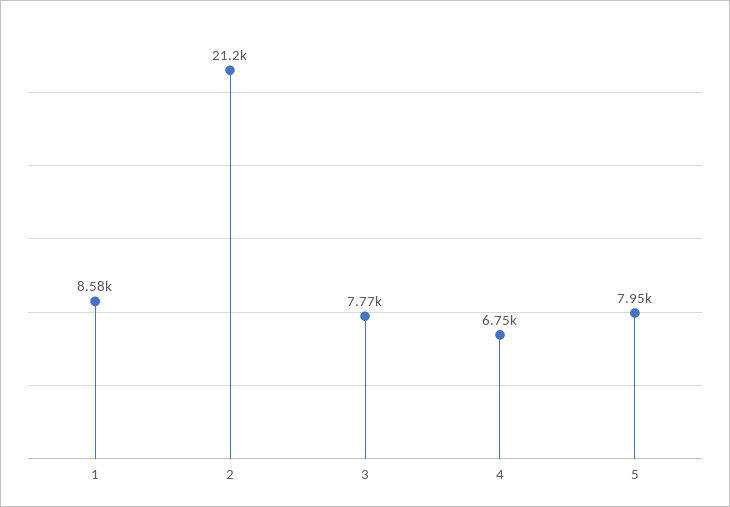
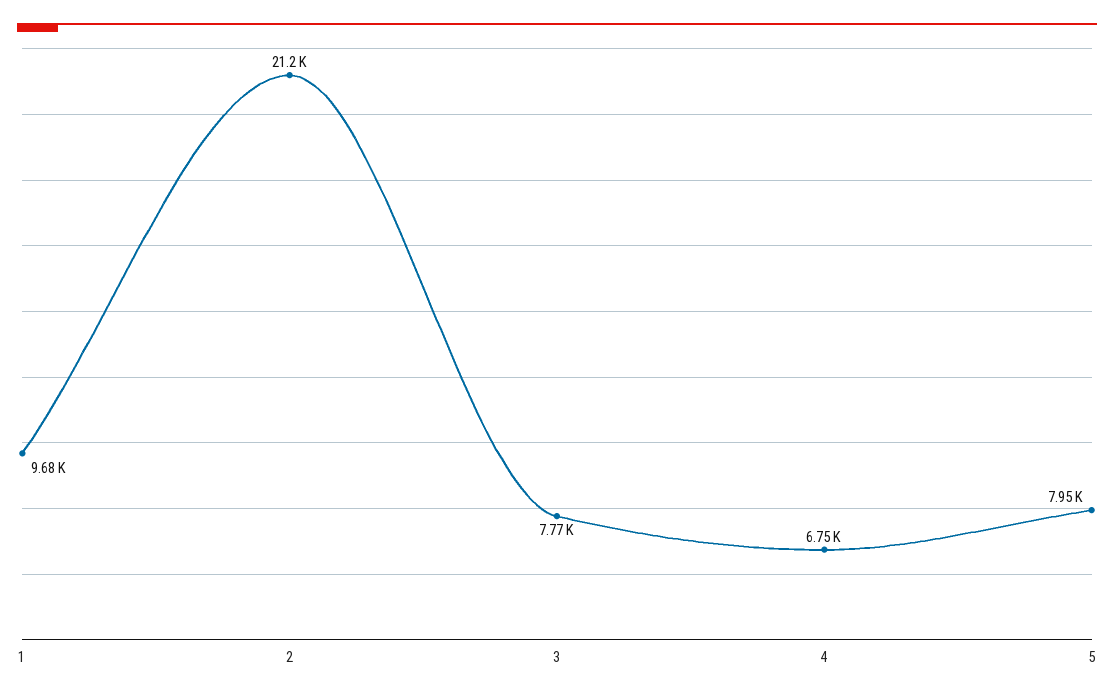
1: 8580 -> 9680

